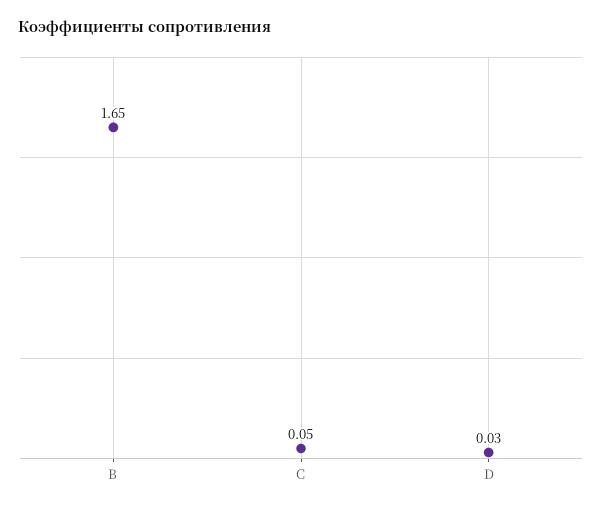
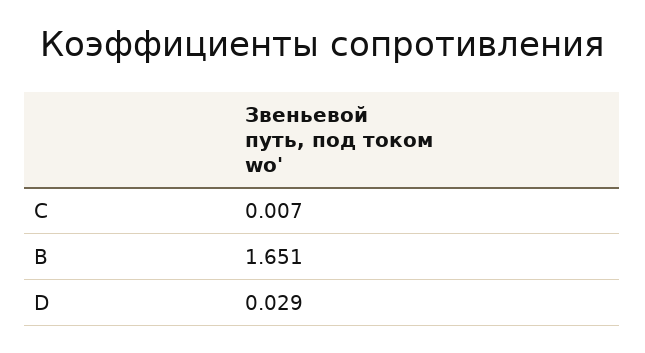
C: 0.05 -> 0.007

